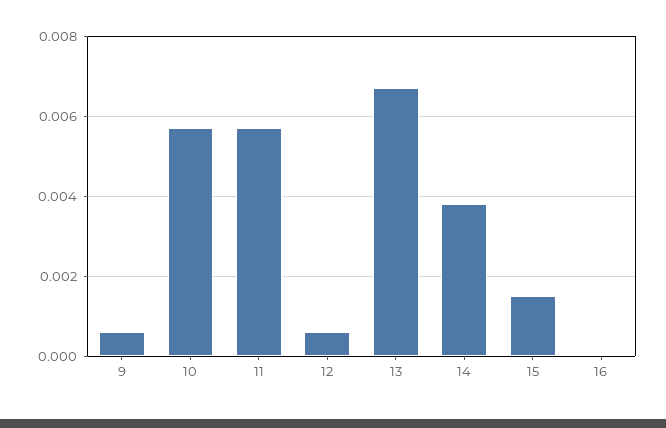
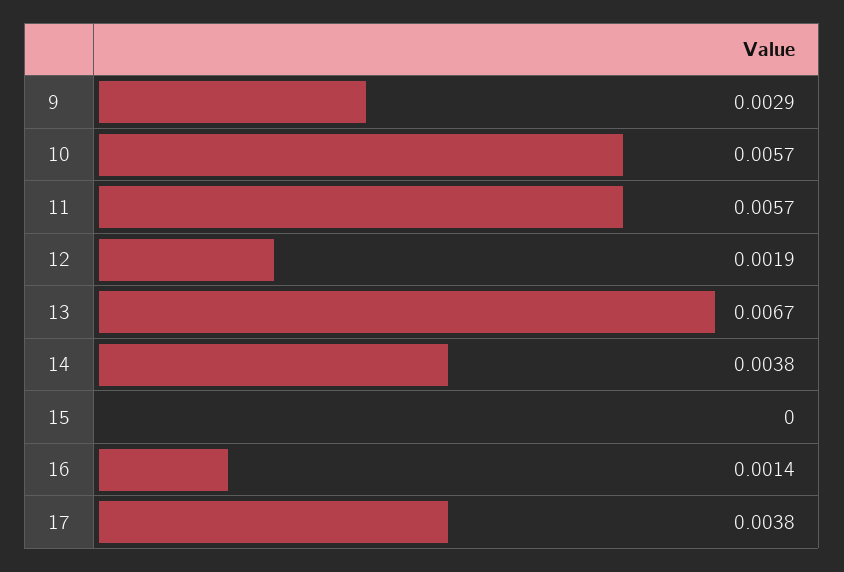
9: 0.0005 -> 0.0029
12: 0.0005 -> 0.0019
15: 0.0015 -> 0
16: 0 -> 0.0014
17: none -> 0.0038

